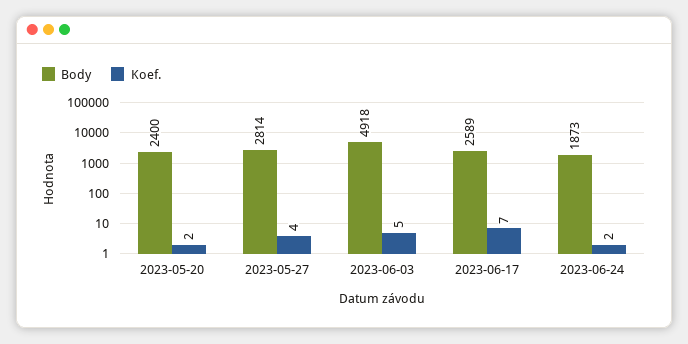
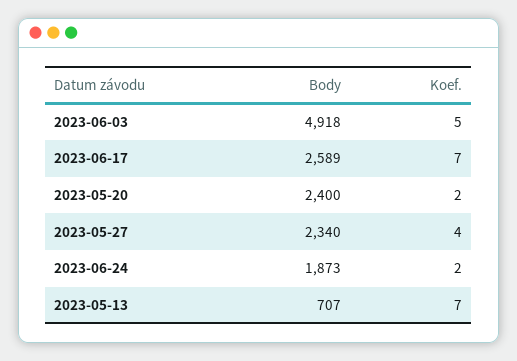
Body, 2023-05-27: 2814 -> 2340
Body, 2023-05-13: none -> 707
Koef., 2023-05-13: none -> 7

